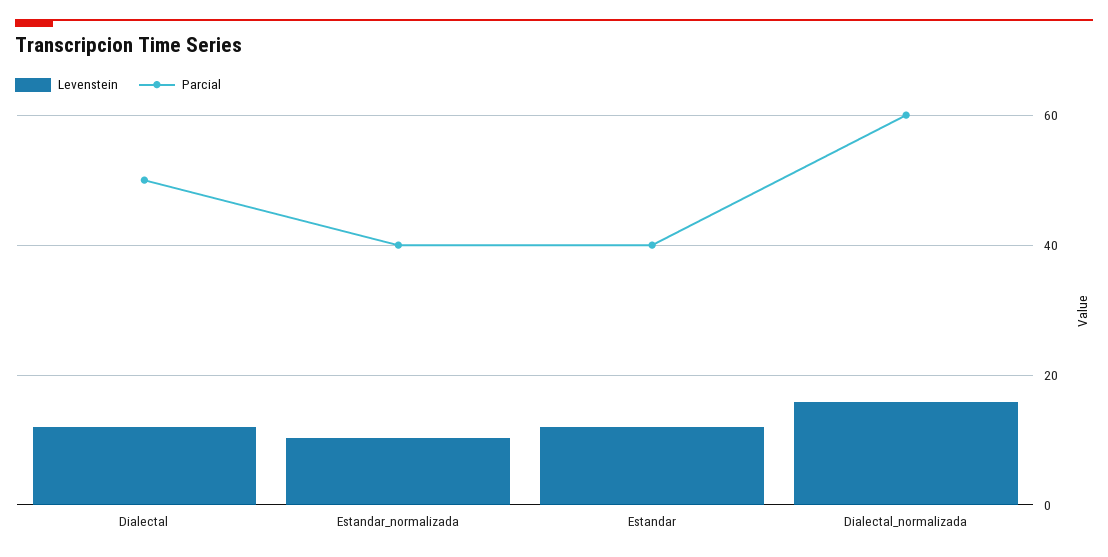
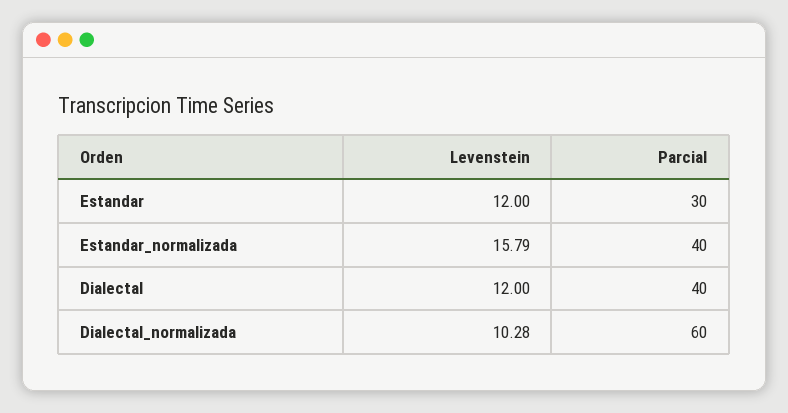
Parcial, Dialectal: 50 -> 40
Levenstein, Estandar_normalizada: 10 -> 15.79
Parcial, Estandar: 40 -> 30
Levenstein, Dialectal_normalizada: 16 -> 10.28

